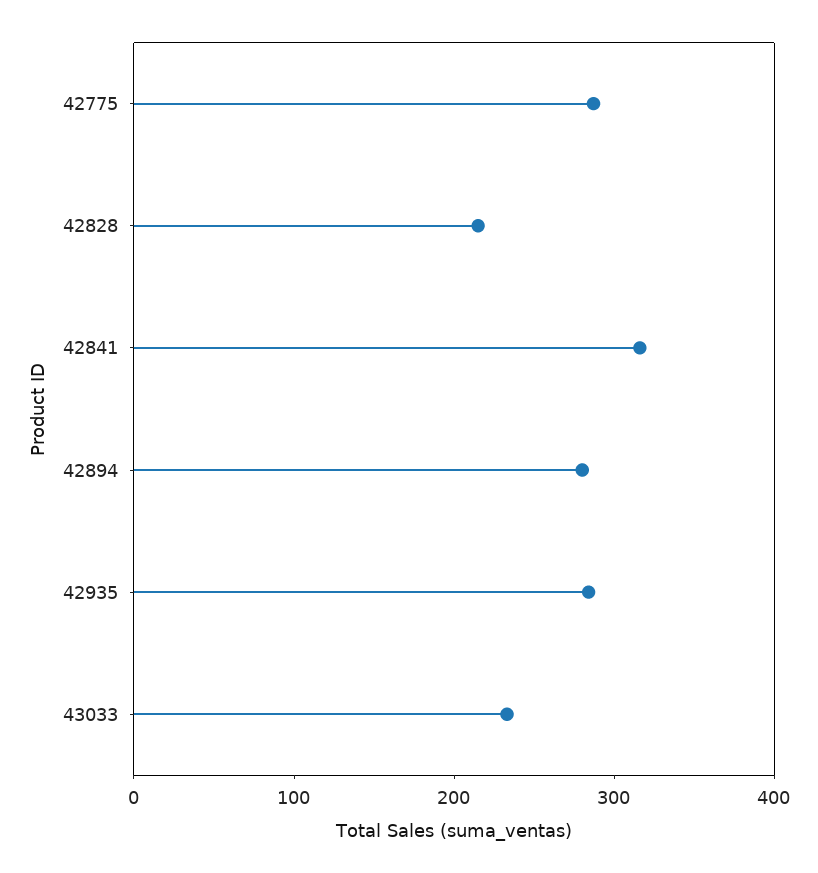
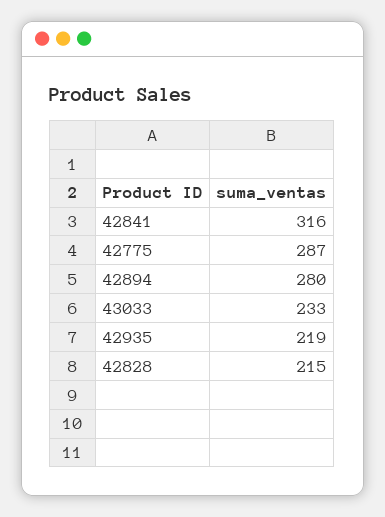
42935: 280 -> 219

